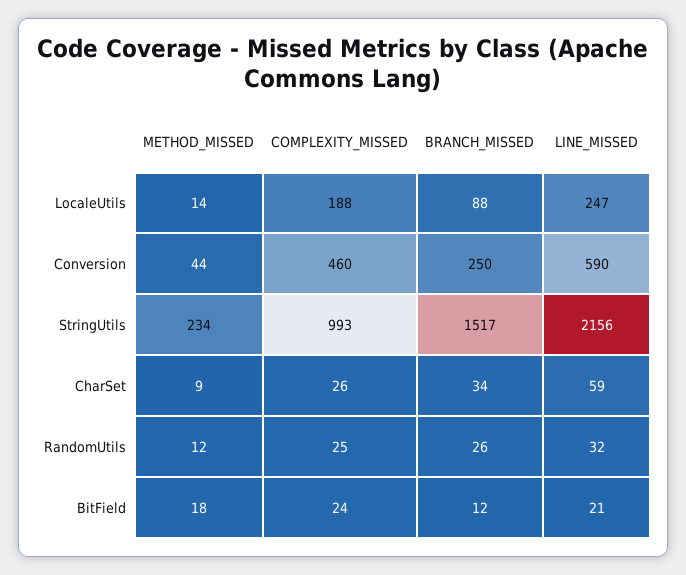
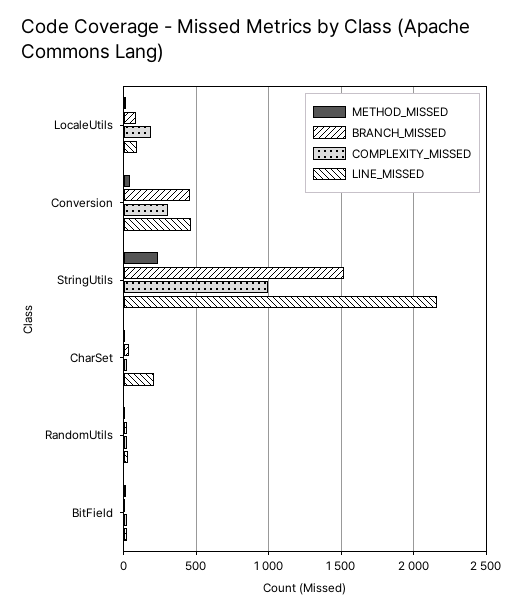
LINE_MISSED, LocaleUtils: 247 -> 100
COMPLEXITY_MISSED, Conversion: 460 -> 300
BRANCH_MISSED, Conversion: 250 -> 450
LINE_MISSED, Conversion: 590 -> 450
LINE_MISSED, CharSet: 59 -> 200

